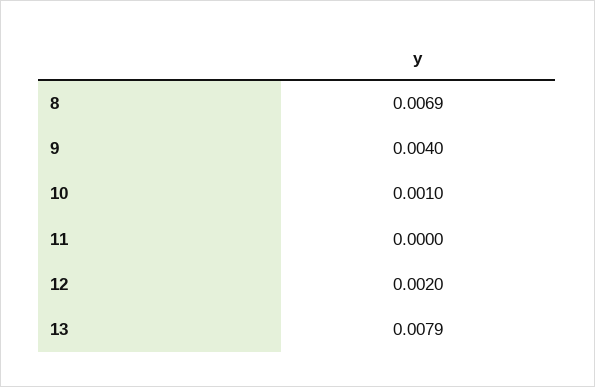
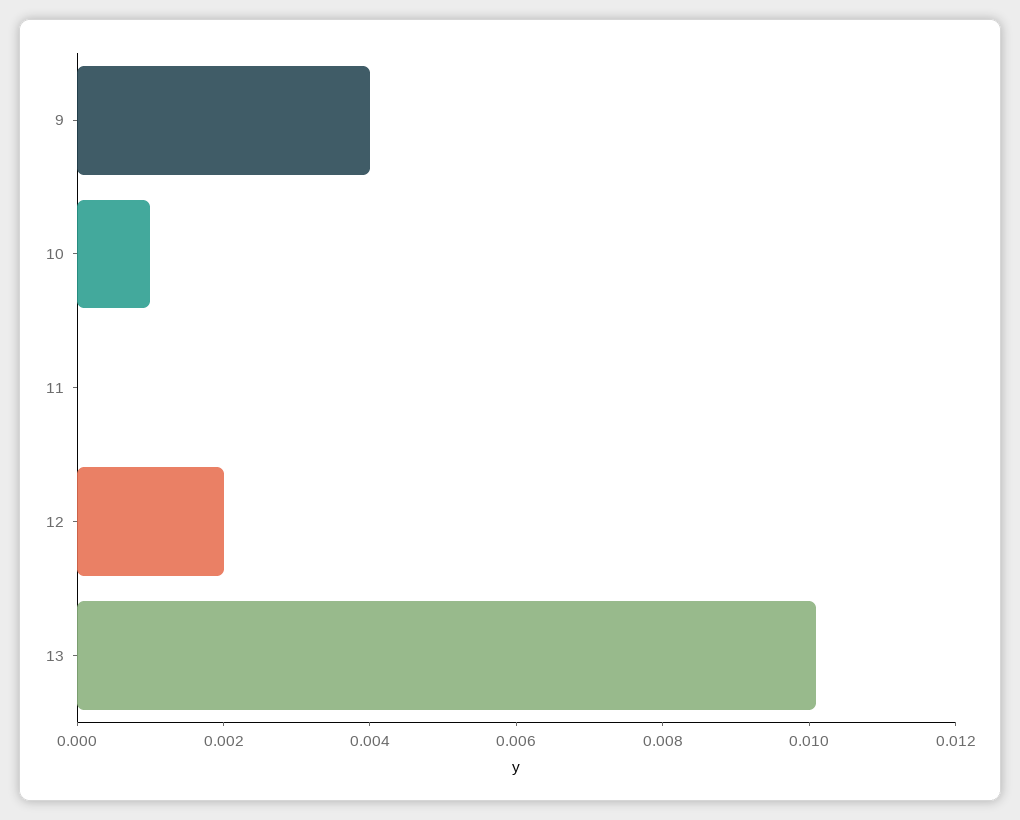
8: 0.0069 -> none
13: 0.0079 -> 0.01

